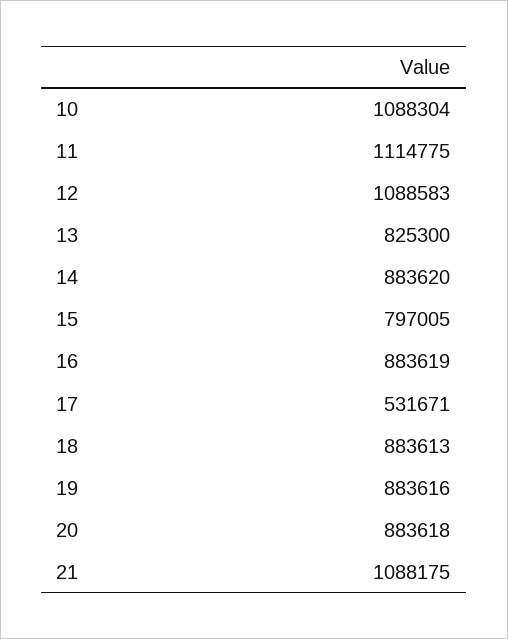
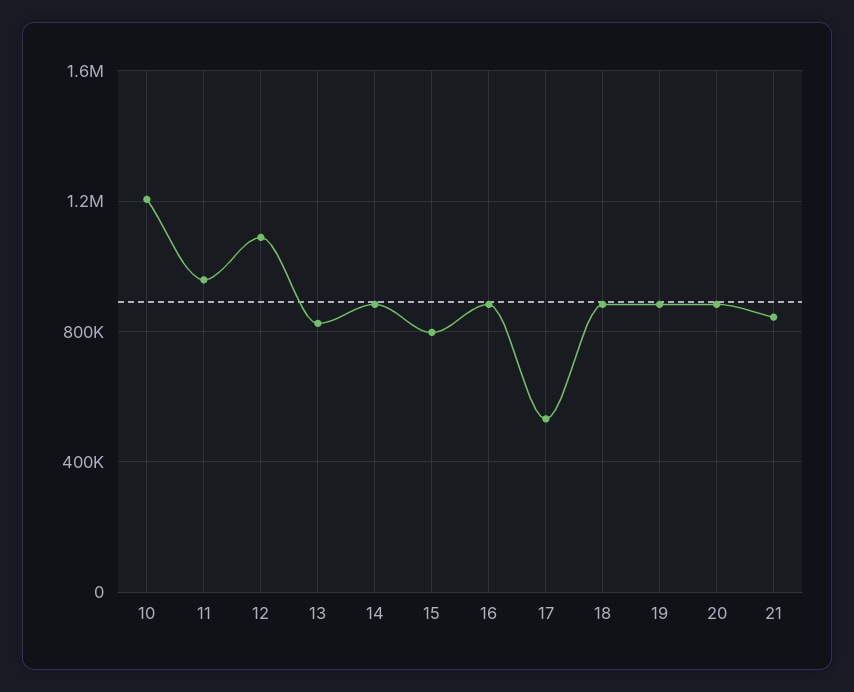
10: 1088304 -> 1200000
11: 1114775 -> 950000
21: 1088175 -> 850000

